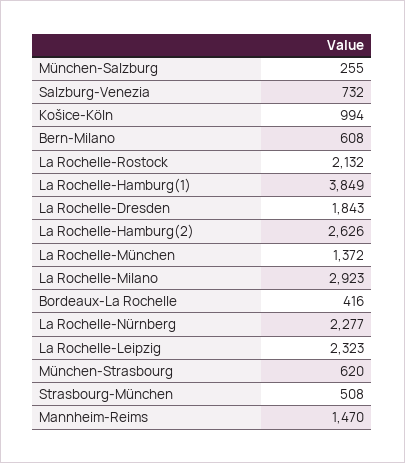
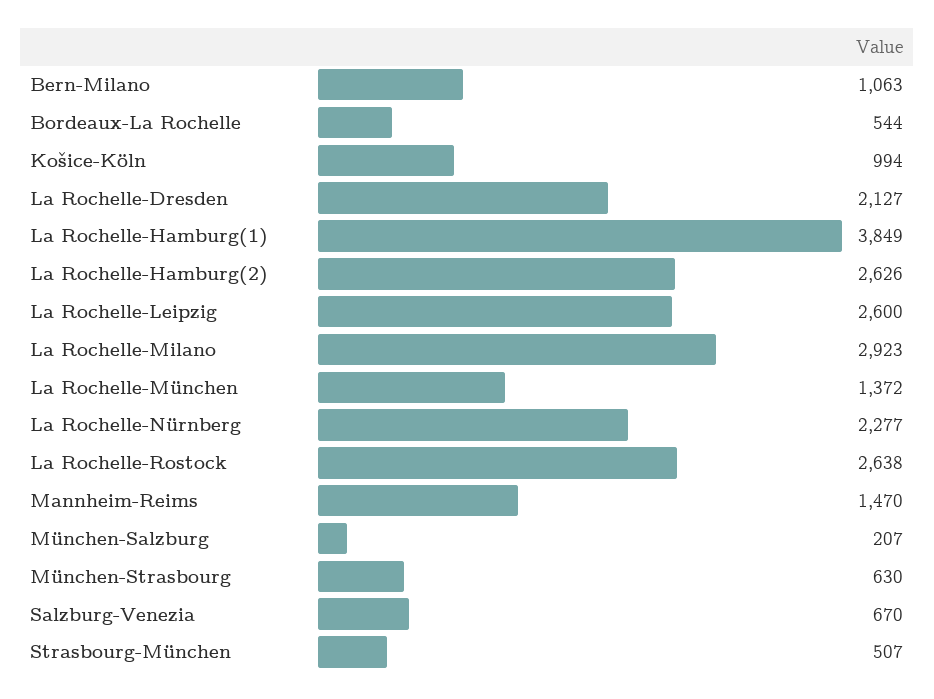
München-Salzburg: 255 -> 207
Salzburg-Venezia: 732 -> 670
Bern-Milano: 608 -> 1063
La Rochelle-Rostock: 2132 -> 2638
La Rochelle-Dresden: 1843 -> 2127
Bordeaux-La Rochelle: 416 -> 544
La Rochelle-Leipzig: 2323 -> 2600
München-Strasbourg: 620 -> 630
Strasbourg-München: 508 -> 507

